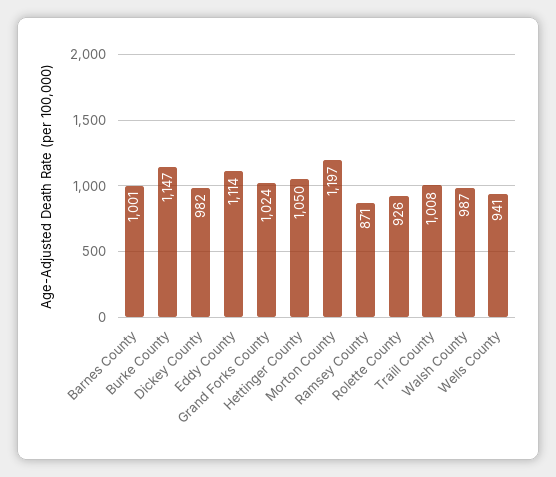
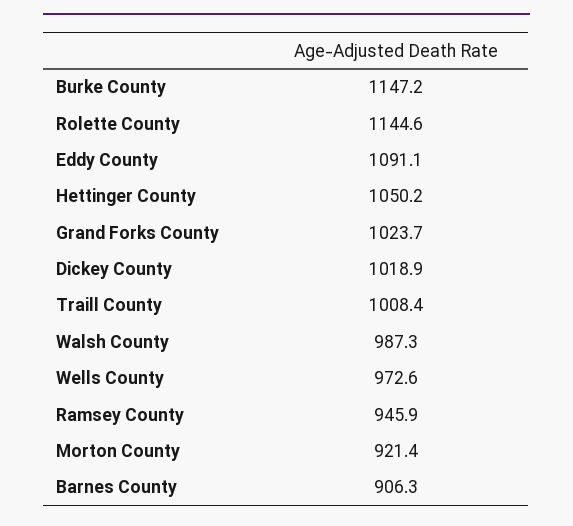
Barnes County: 1001 -> 906.3
Dickey County: 982 -> 1018.9
Eddy County: 1114 -> 1091.1
Morton County: 1197 -> 921.4
Ramsey County: 871 -> 945.9
Rolette County: 926 -> 1144.6
Wells County: 941 -> 972.6

